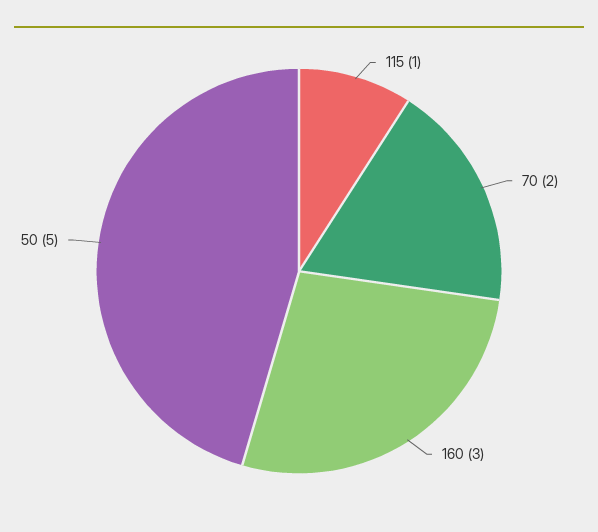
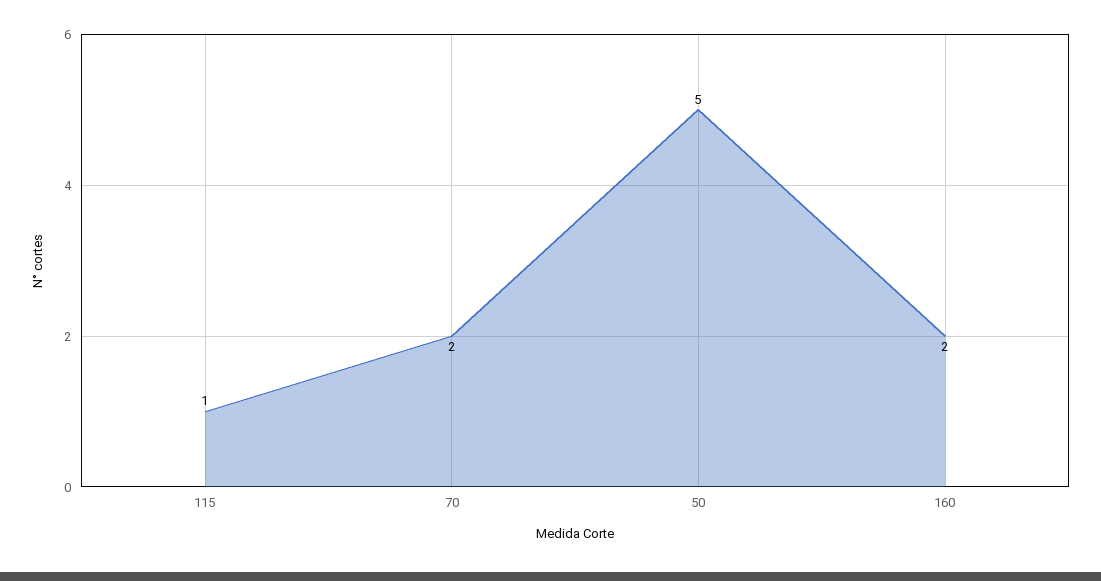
160: 3 -> 2

